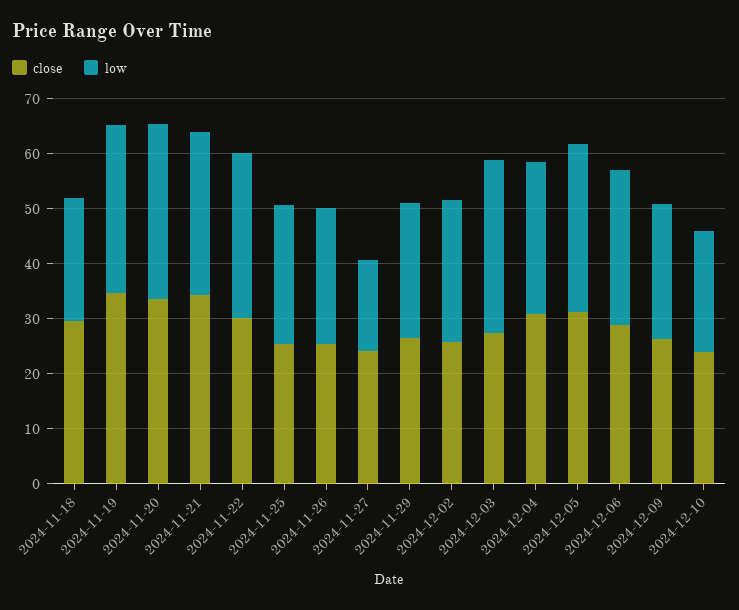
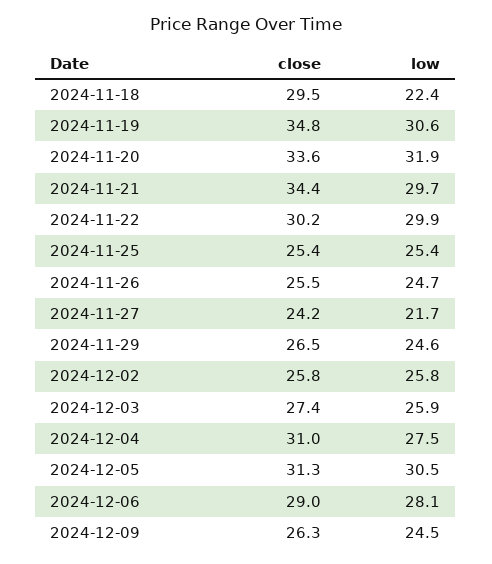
low, 2024-11-27: 16 -> 21.7
low, 2024-12-03: 32 -> 25.9
close, 2024-12-10: 24 -> none
low, 2024-12-10: 22 -> none

